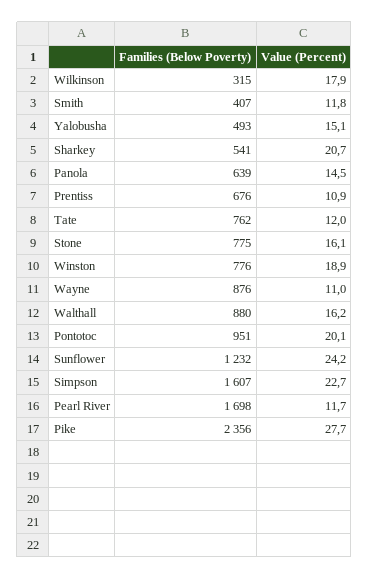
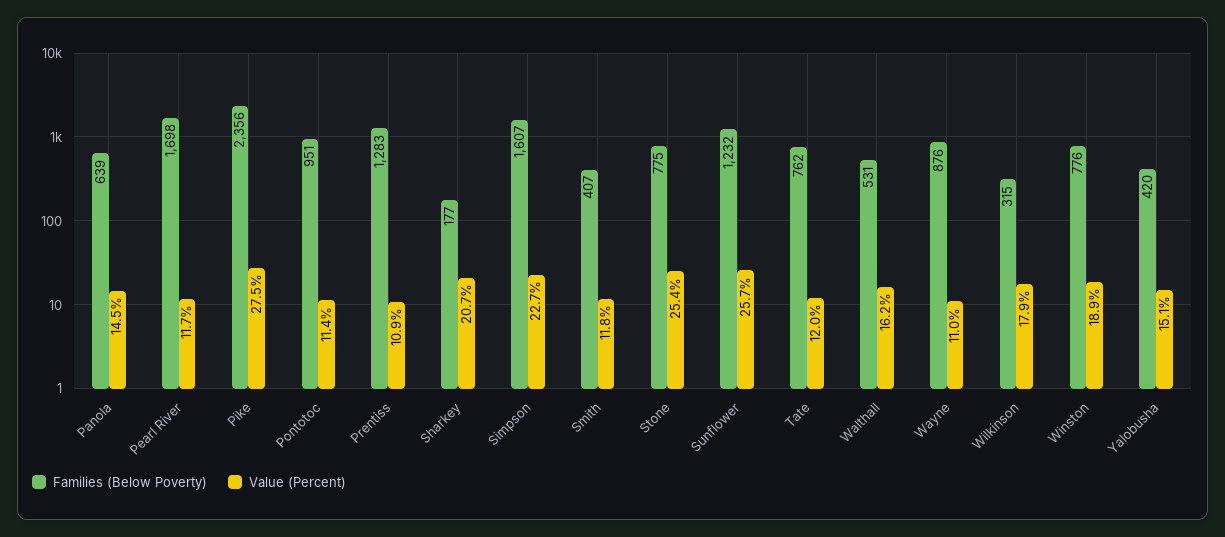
Families (Below Poverty), Yalobusha: 493 -> 420
Families (Below Poverty), Sharkey: 541 -> 177
Families (Below Poverty), Prentiss: 676 -> 1283
Value (Percent), Stone: 16.1 -> 25.4
Families (Below Poverty), Walthall: 880 -> 531
Value (Percent), Pontotoc: 20.1 -> 11.4
Value (Percent), Sunflower: 24.2 -> 25.7
Value (Percent), Pike: 27.7 -> 27.5

